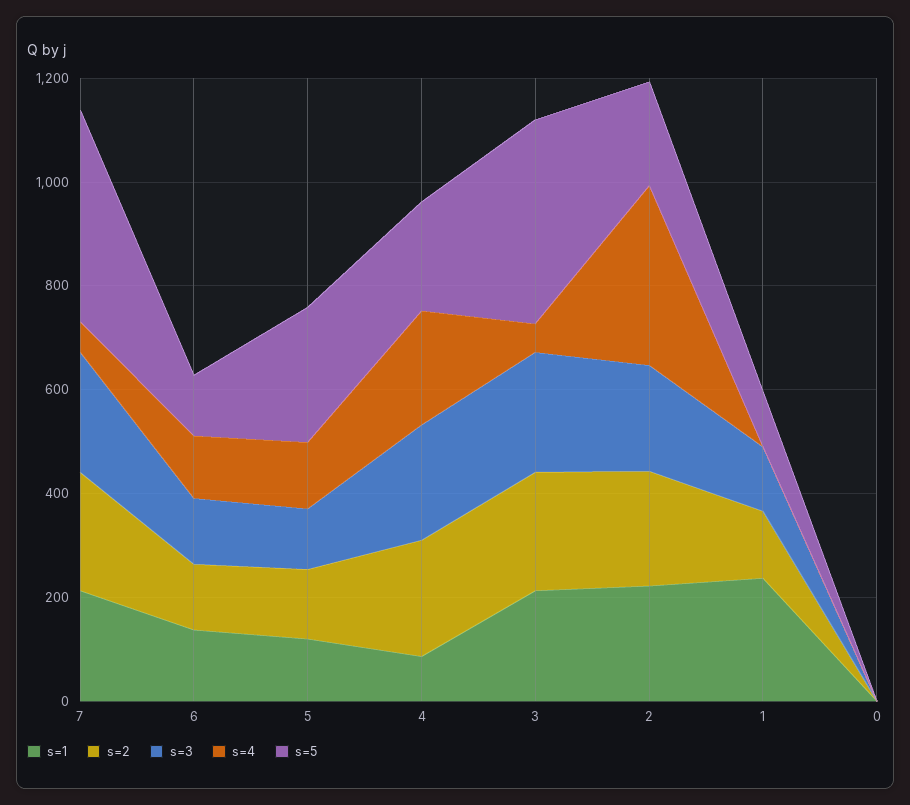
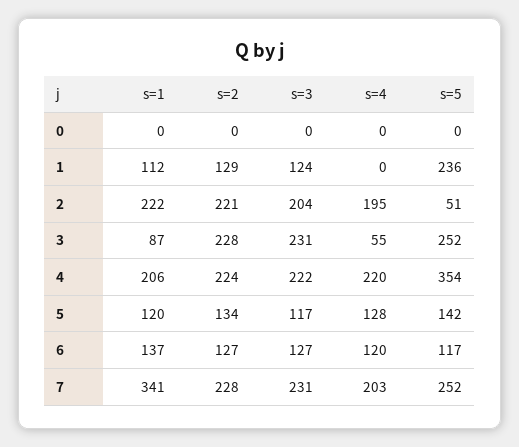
s=1, 7: 200 -> 341
s=4, 7: 50 -> 203
s=5, 7: 400 -> 252
s=5, 5: 250 -> 142
s=1, 4: 100 -> 206
s=5, 4: 200 -> 354
s=1, 3: 200 -> 87
s=5, 3: 400 -> 252
s=4, 2: 350 -> 195
s=5, 2: 200 -> 51
s=1, 1: 250 -> 112
s=5, 1: 100 -> 236

